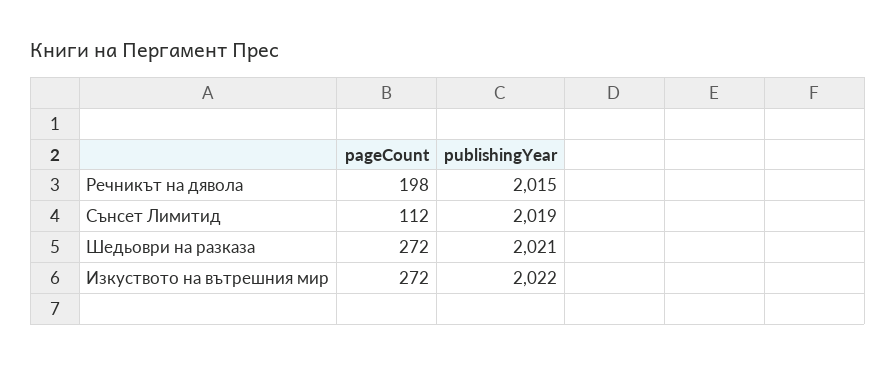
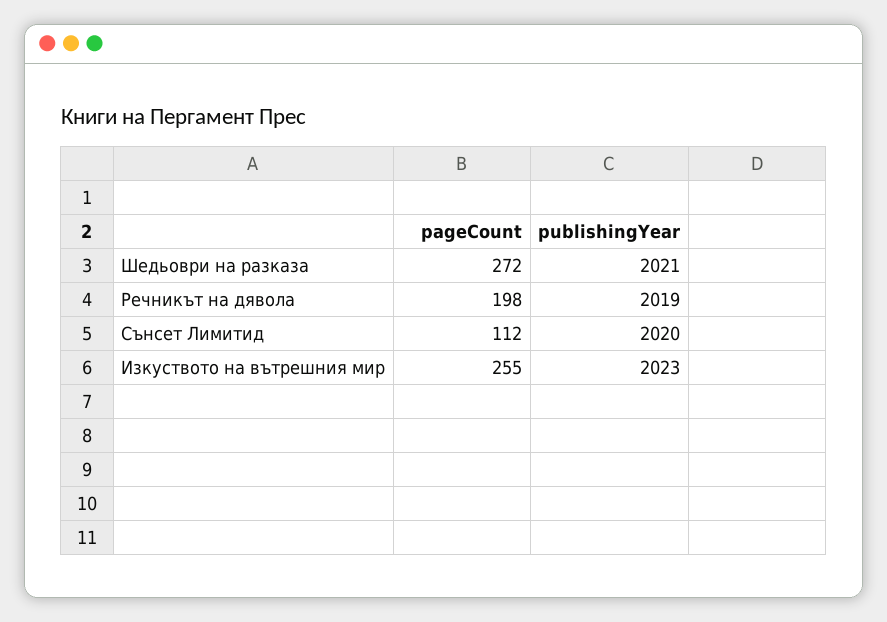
publishingYear, Речникът на дявола: 2015 -> 2019
publishingYear, Сънсет Лимитид: 2019 -> 2020
pageCount, Изкуството на вътрешния мир: 272 -> 255
publishingYear, Изкуството на вътрешния мир: 2022 -> 2023

